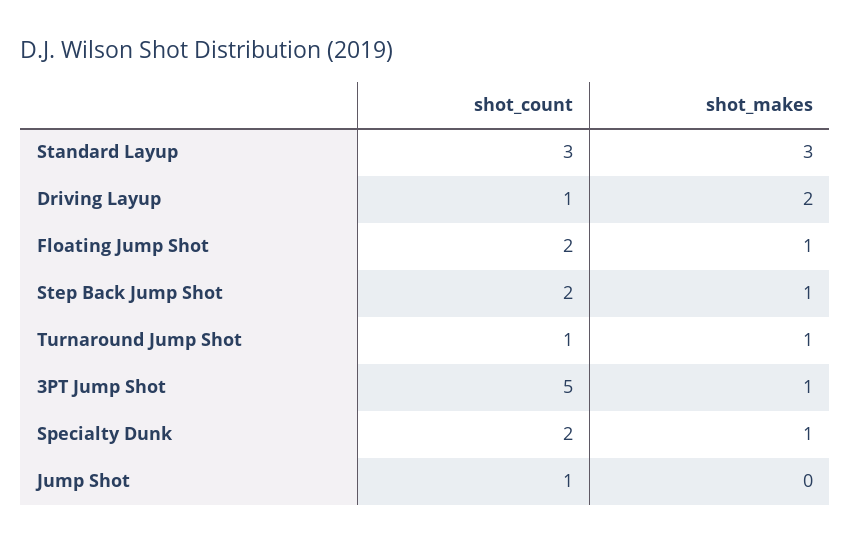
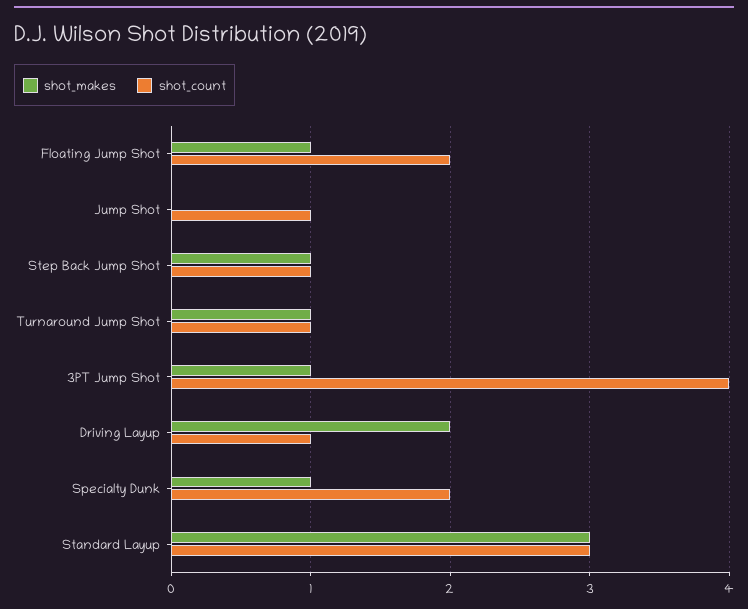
shot_count, Step Back Jump Shot: 2 -> 1
shot_count, 3PT Jump Shot: 5 -> 4

